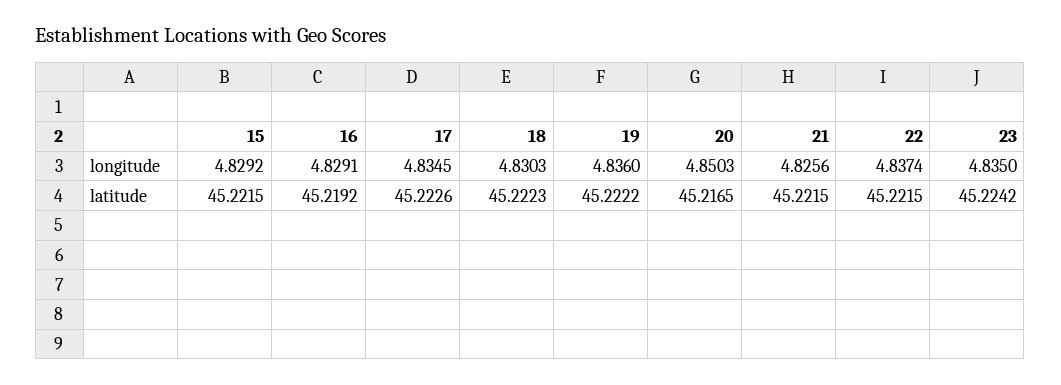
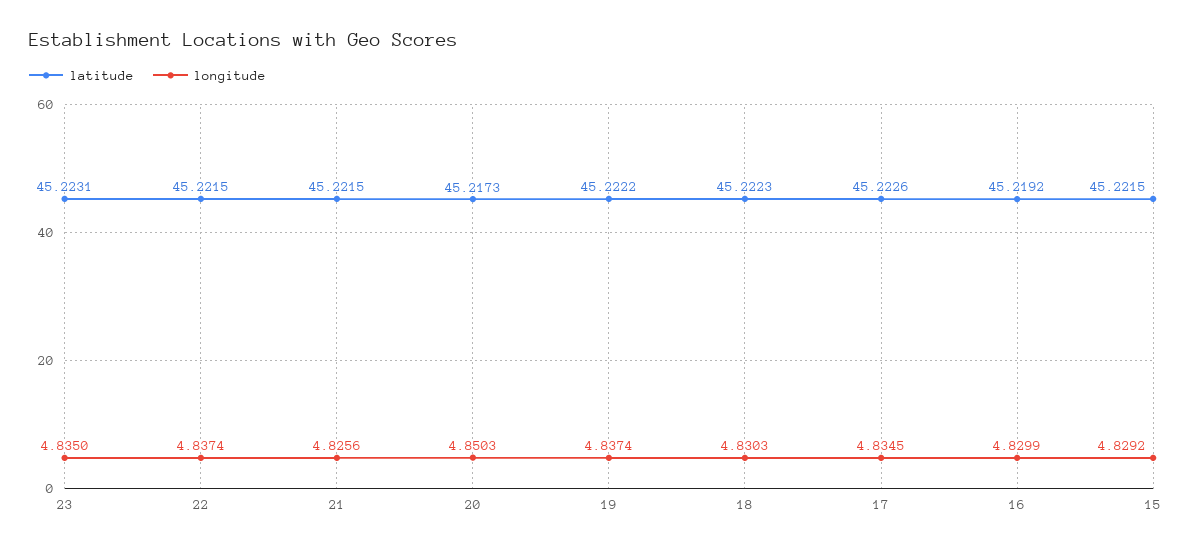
longitude, 16: 4.8291 -> 4.8299
longitude, 19: 4.836 -> 4.8374
latitude, 20: 45.2165 -> 45.2173
latitude, 23: 45.2242 -> 45.2231

